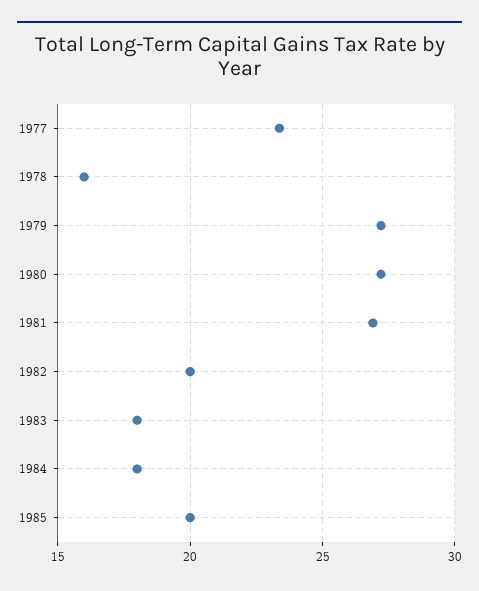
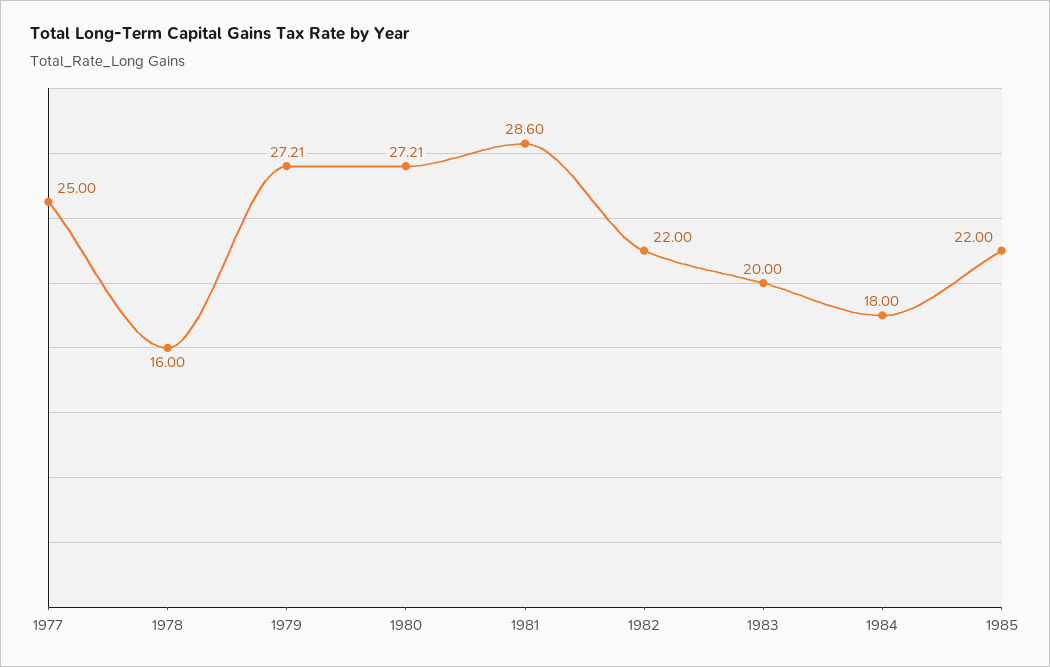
1977: 23.5 -> 25
1981: 27 -> 28.6
1982: 20 -> 22
1983: 18 -> 20
1985: 20 -> 22

